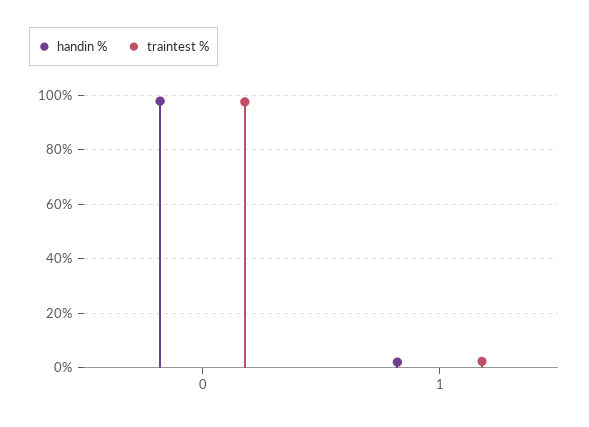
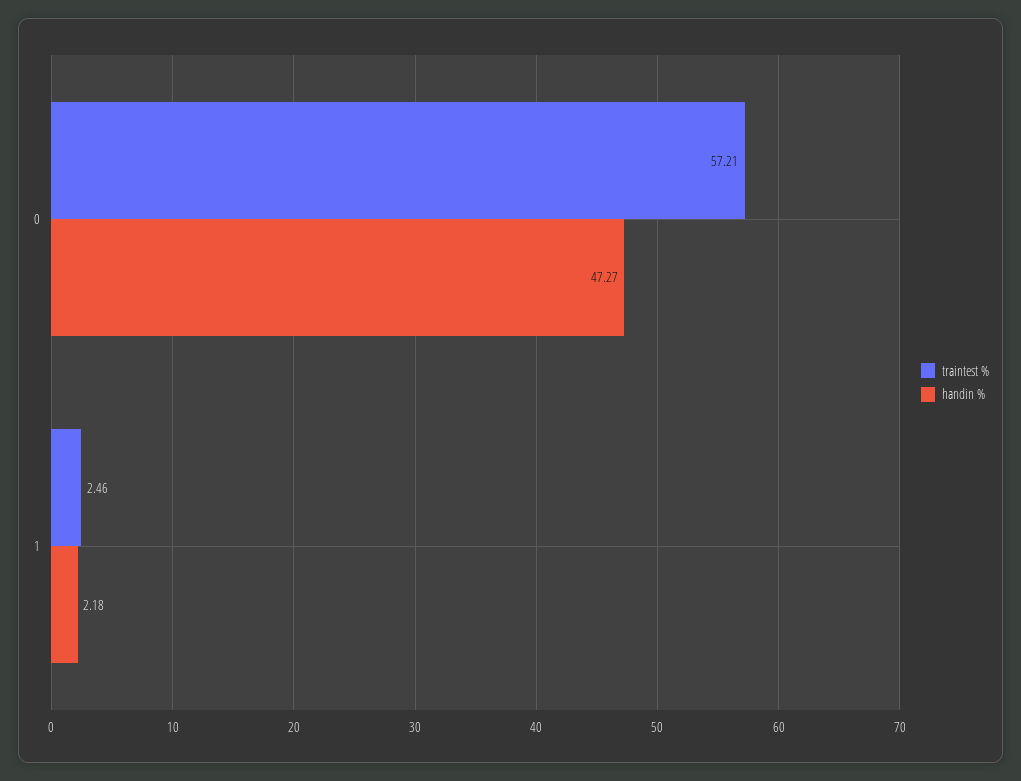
handin %, 0: 97.5 -> 47.27
traintest %, 0: 97.5 -> 57.21

